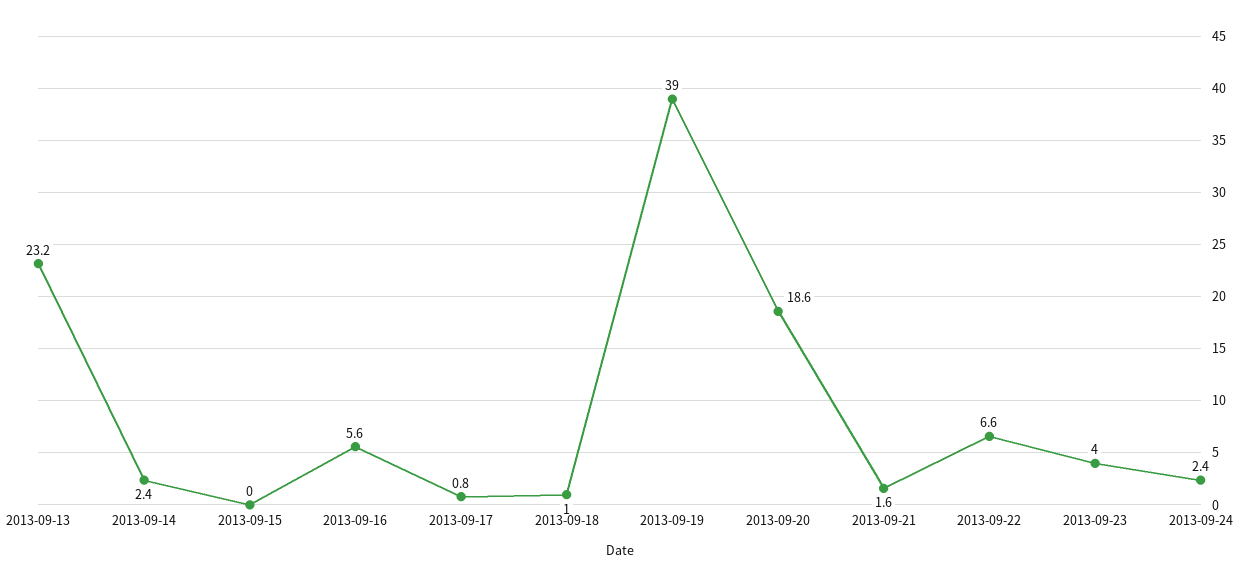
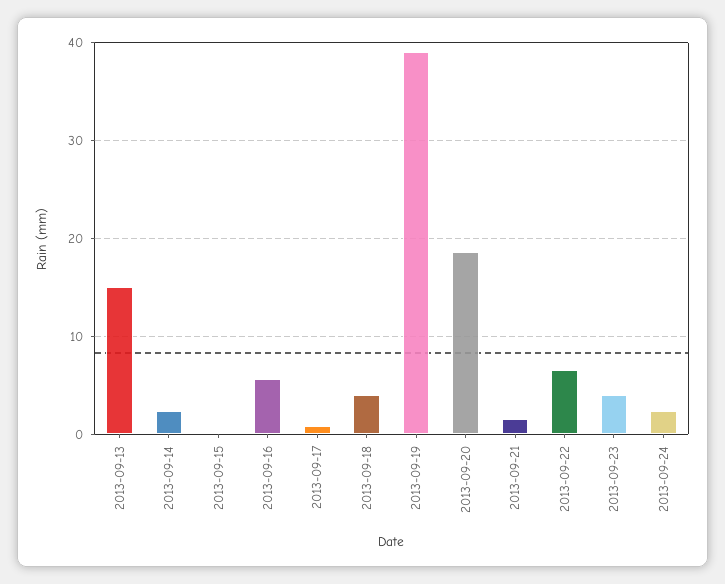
2013-09-13: 23.2 -> 15
2013-09-18: 1 -> 4

